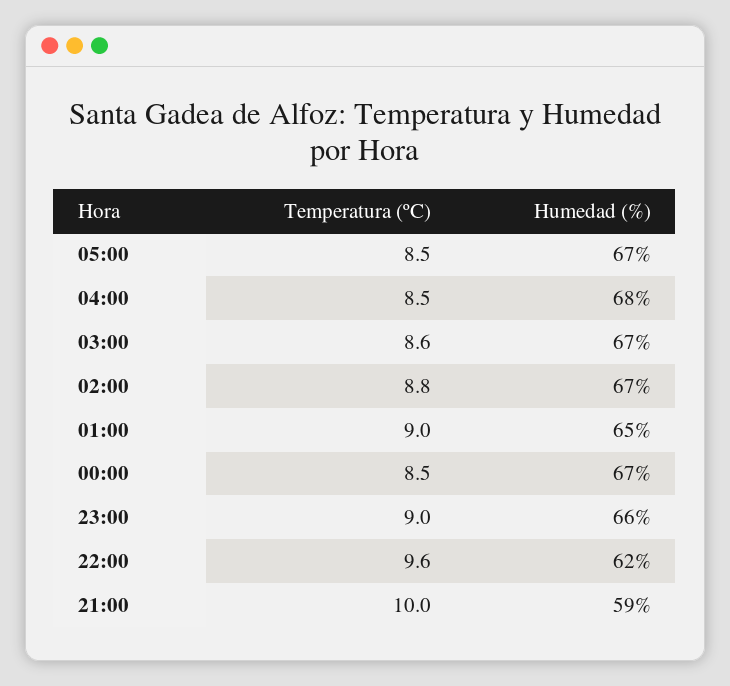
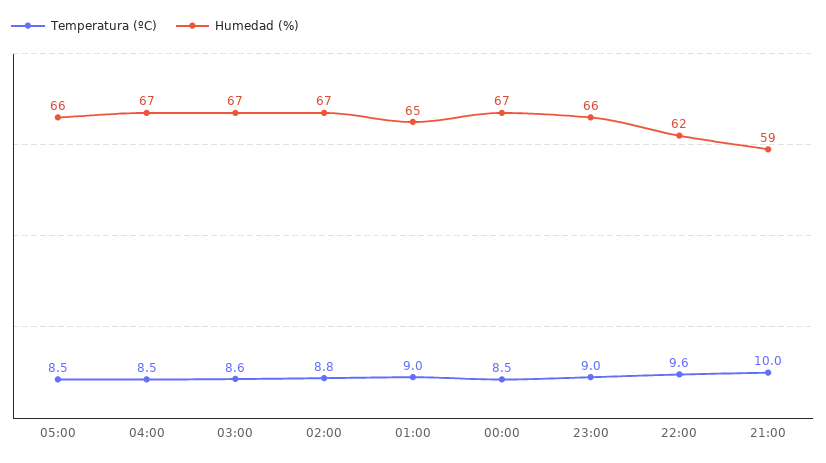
Humedad (%), 05:00: 67 -> 66
Humedad (%), 04:00: 68 -> 67

